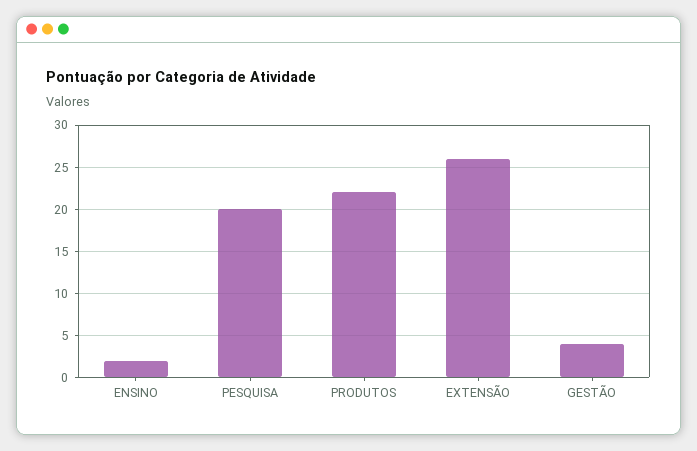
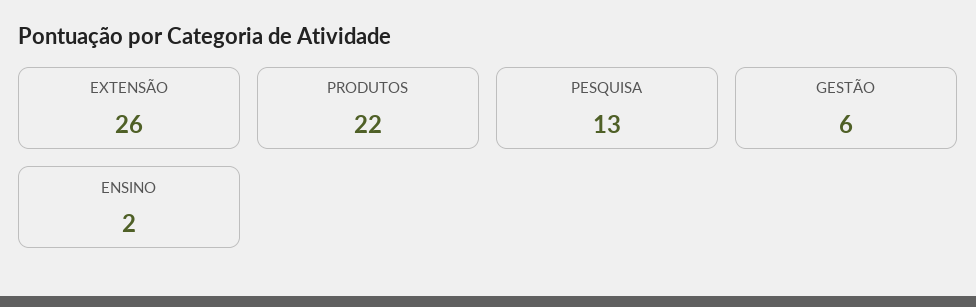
PESQUISA: 20 -> 13
GESTÃO: 4 -> 6

